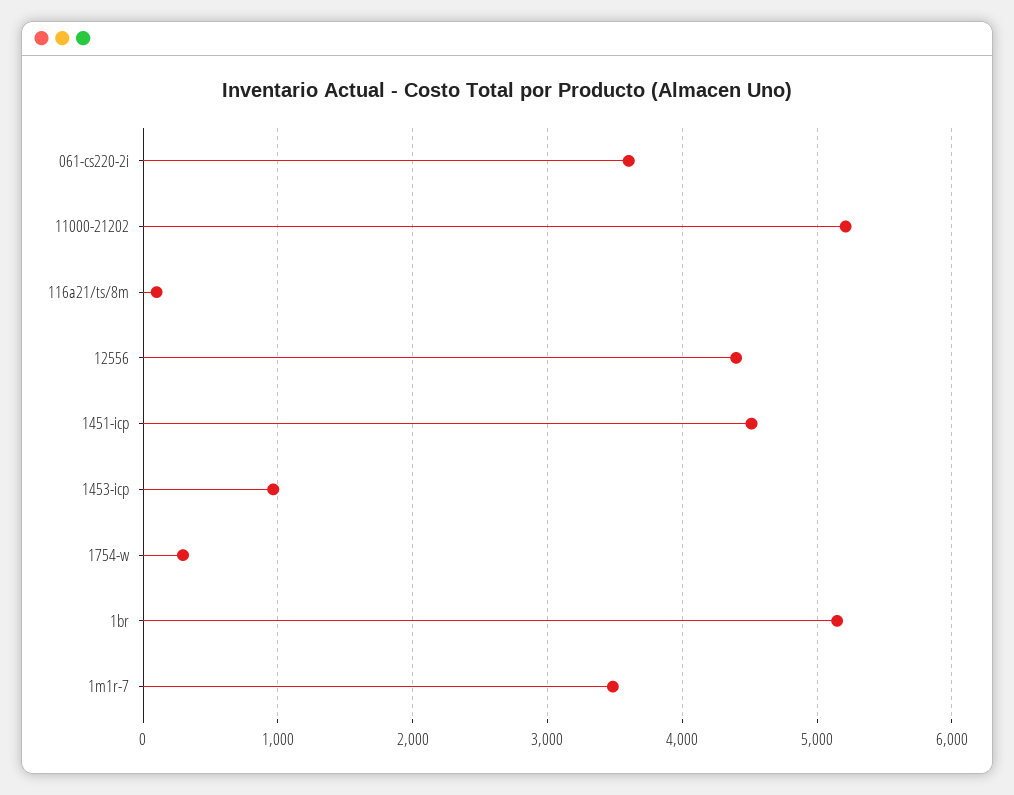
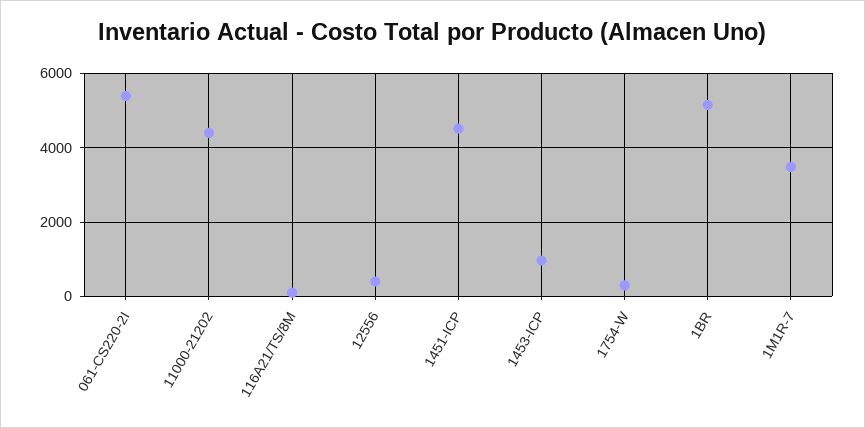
061-cs220-2i: 3600 -> 5400
11000-21202: 5200 -> 4400
12556: 4400 -> 400

